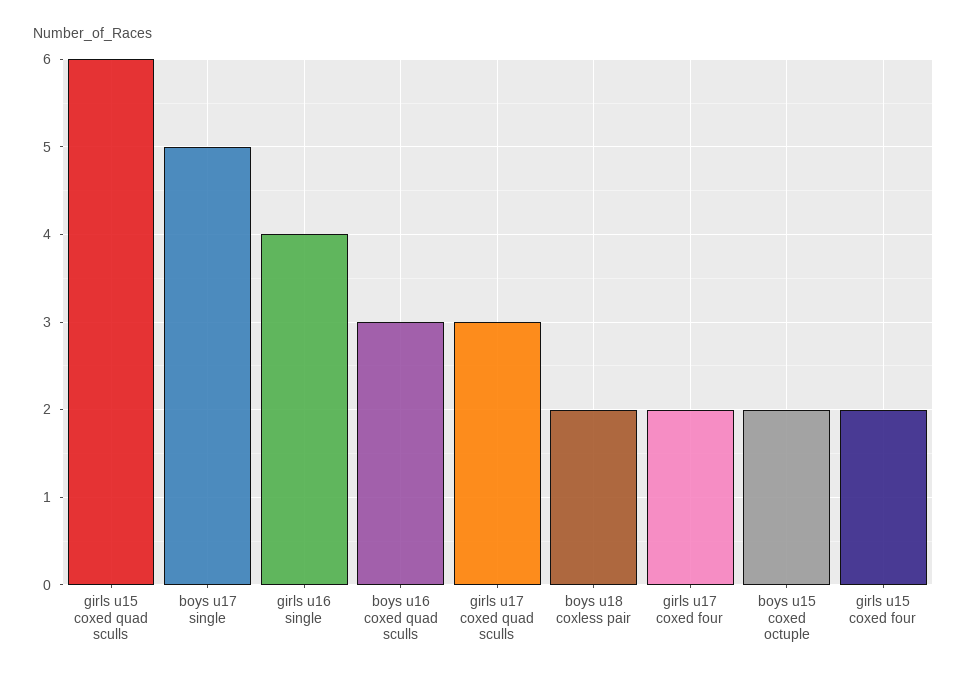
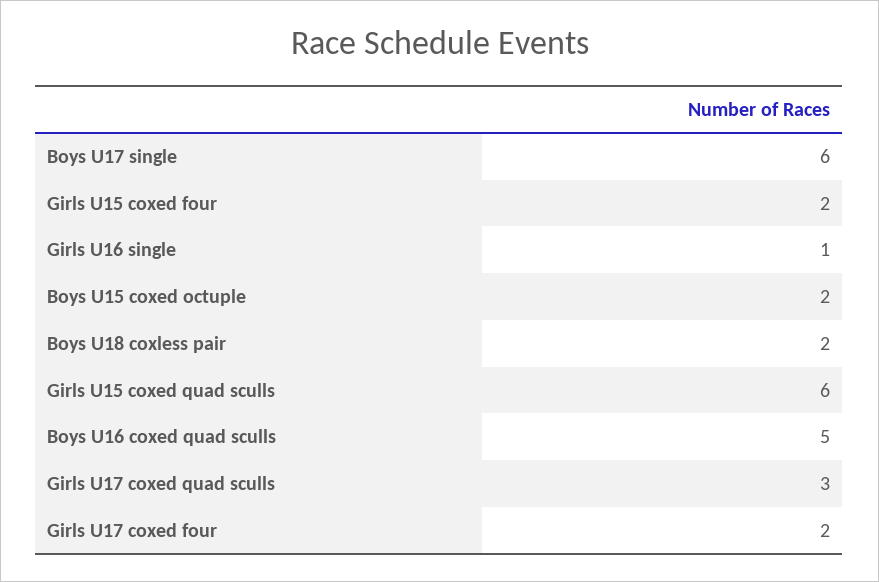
boys u17 single: 5 -> 6
girls u16 single: 4 -> 1
boys u16 coxed quad sculls: 3 -> 5

